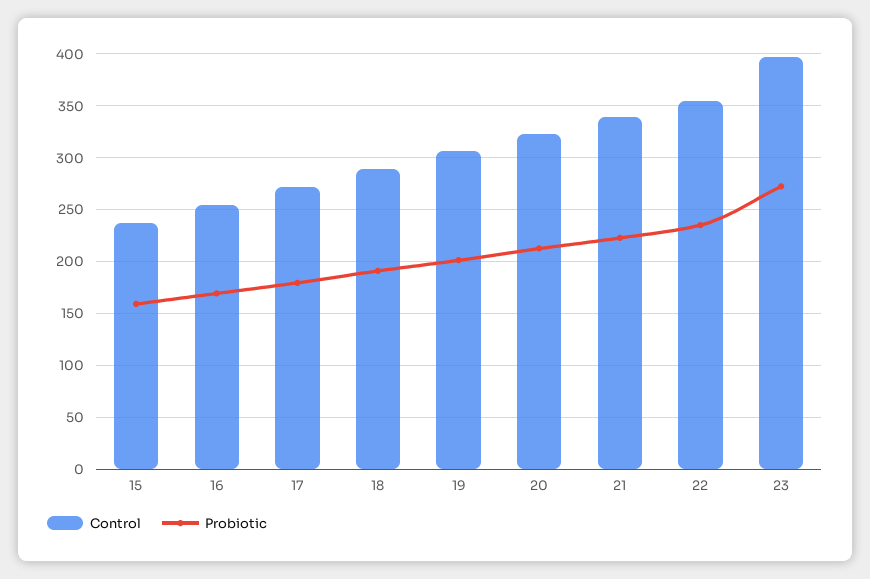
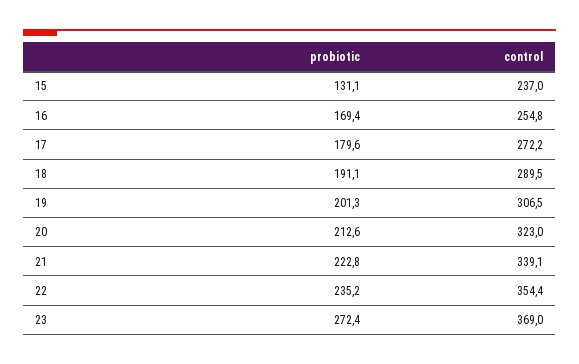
Probiotic, 15: 160 -> 131.1
Control, 23: 400 -> 369

